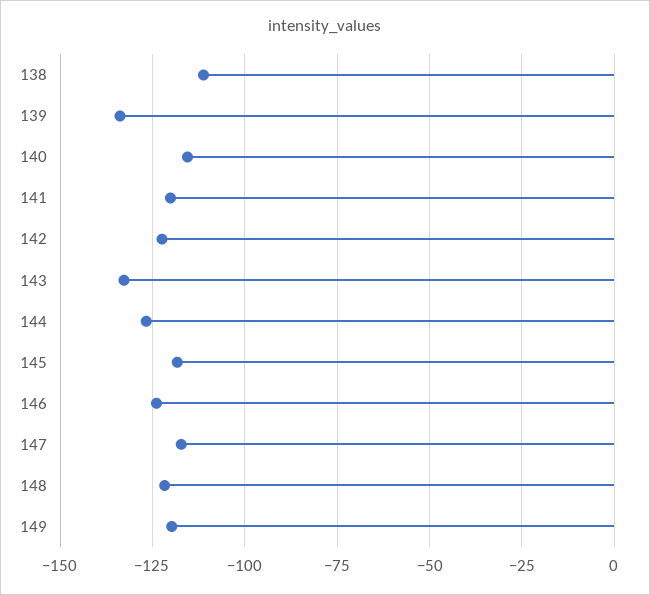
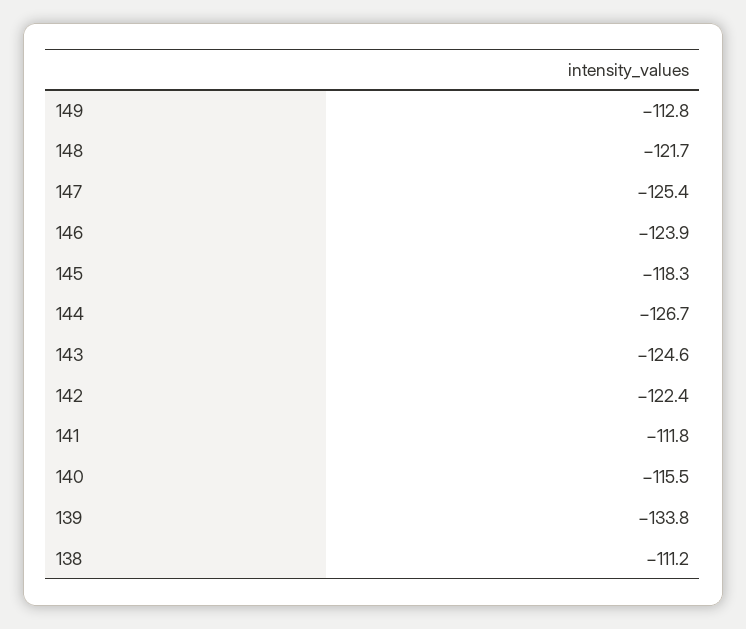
141: -120 -> -111.8
143: -132.5 -> -124.6
147: -117.5 -> -125.4
149: -120 -> -112.8

